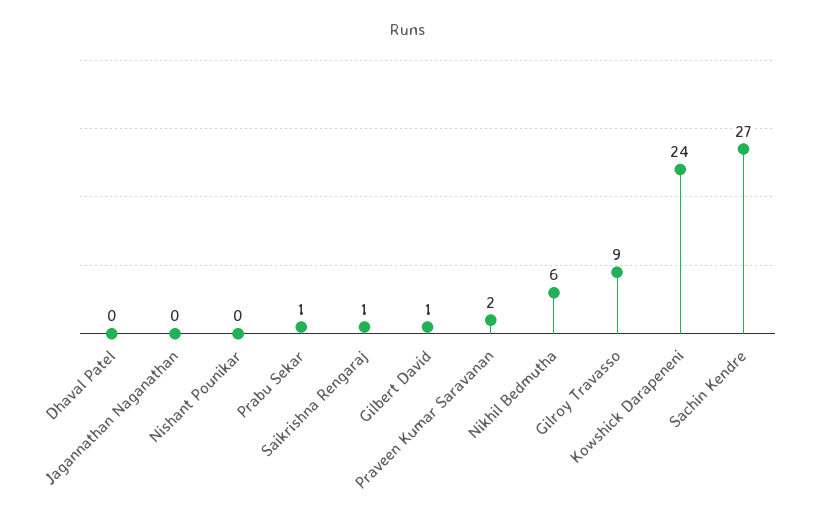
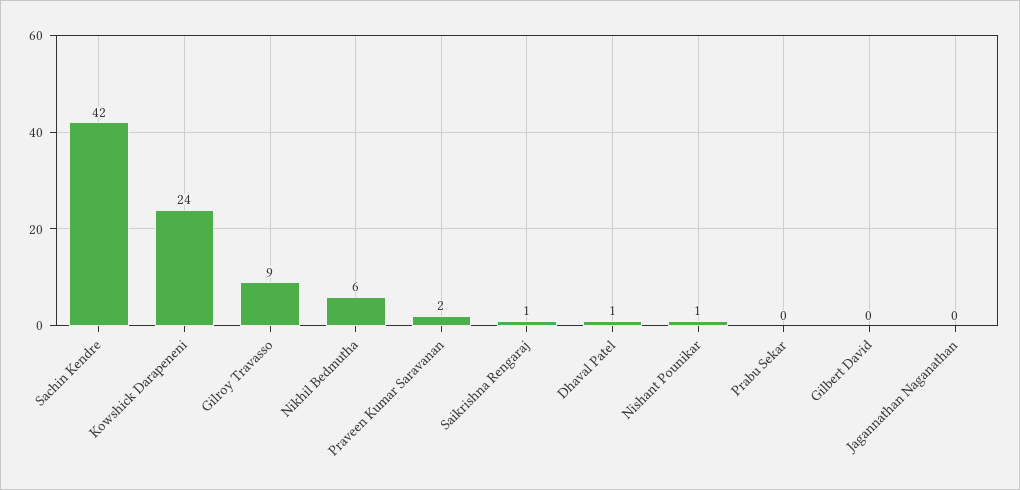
Dhaval Patel: 0 -> 1
Nishant Pounikar: 0 -> 1
Prabu Sekar: 1 -> 0
Gilbert David: 1 -> 0
Sachin Kendre: 27 -> 42

